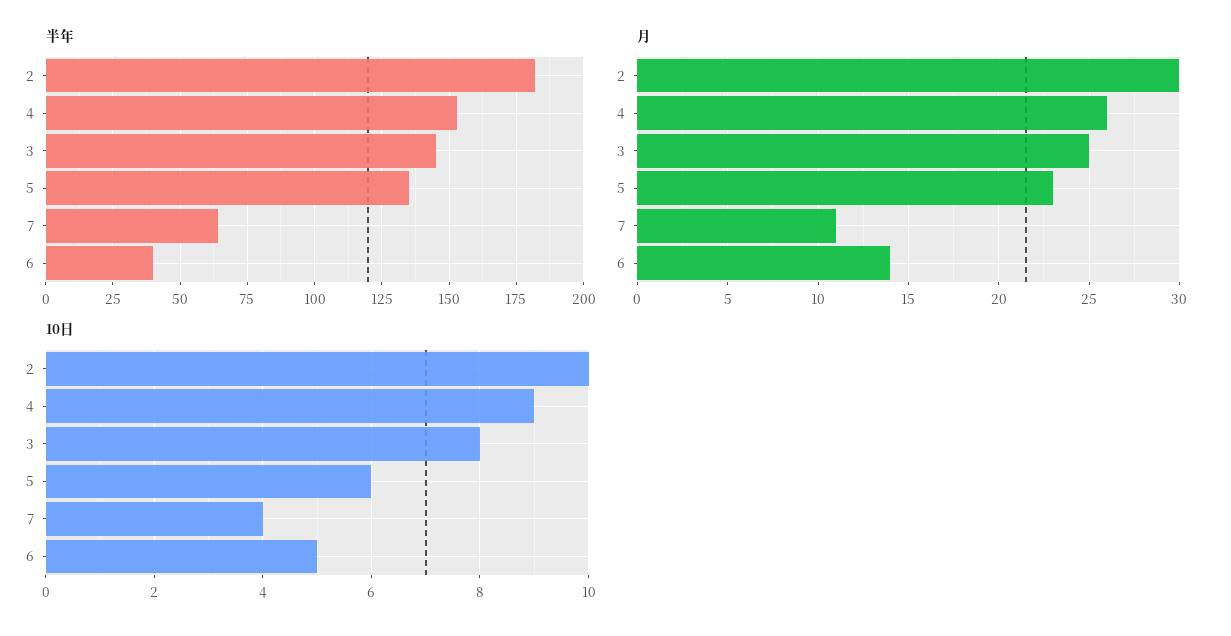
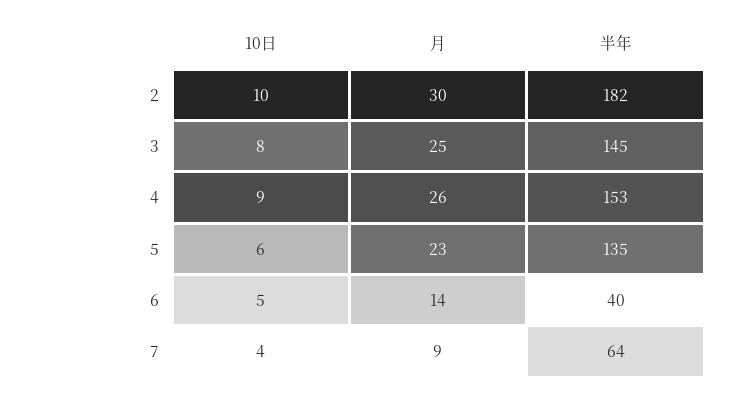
月, 7: 11 -> 9

